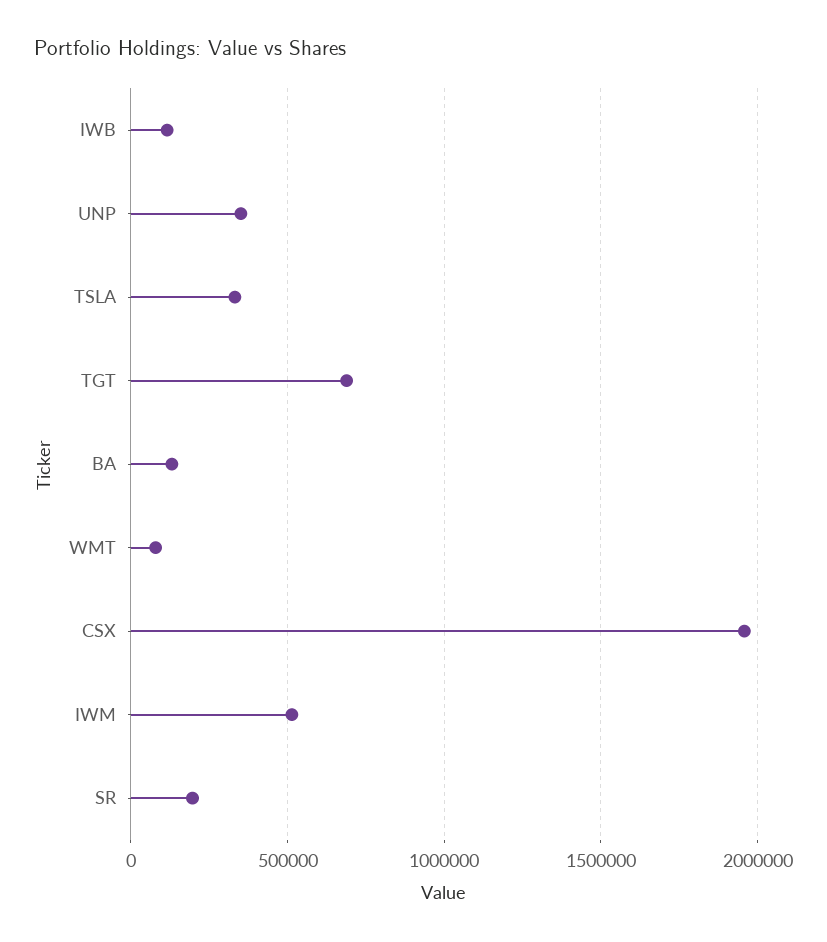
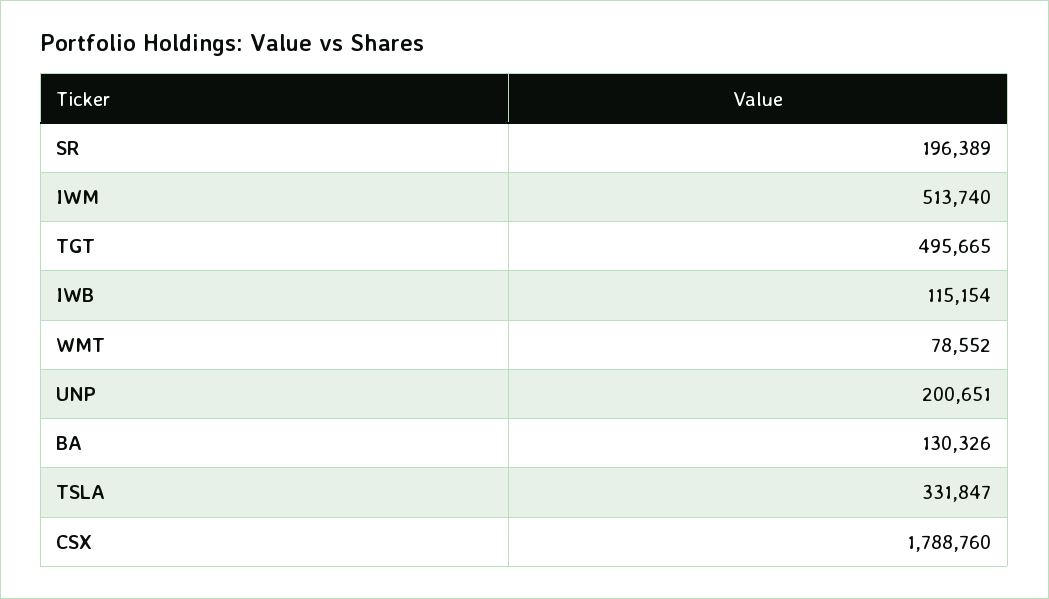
UNP: 350000 -> 200651
TGT: 700000 -> 495665
CSX: 1950000 -> 1788760

